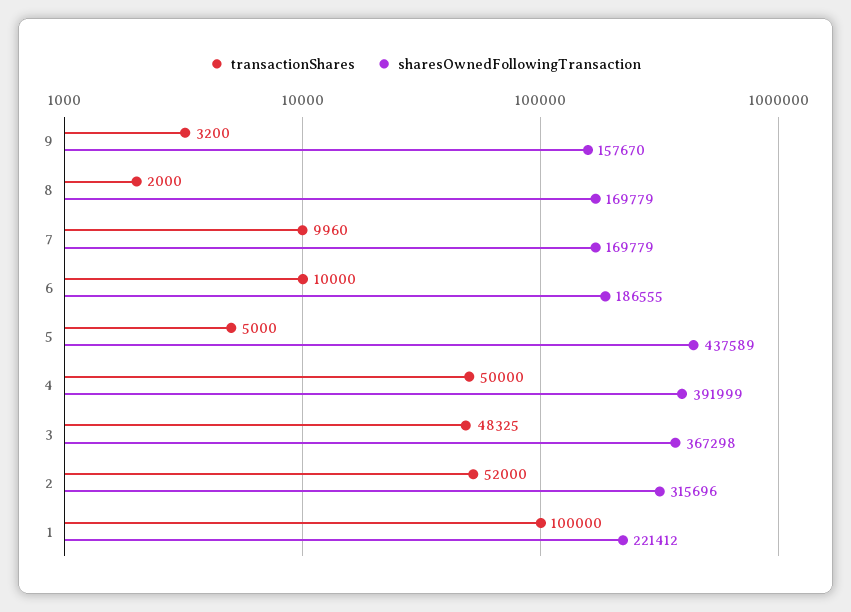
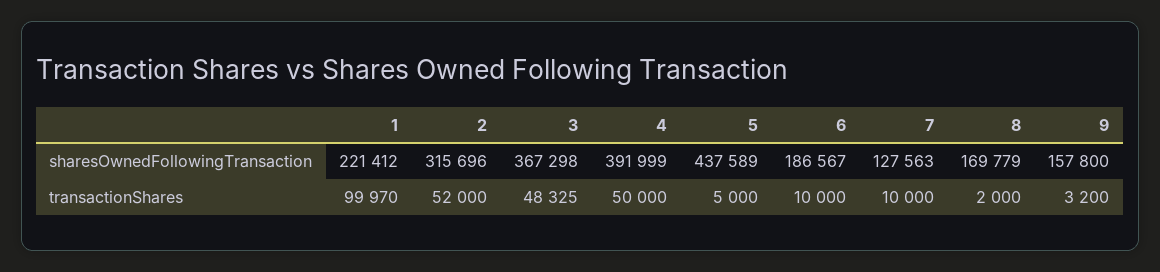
sharesOwnedFollowingTransaction, 9: 157670 -> 157800
transactionShares, 7: 9960 -> 10000
sharesOwnedFollowingTransaction, 7: 169779 -> 127563
sharesOwnedFollowingTransaction, 6: 186555 -> 186567
transactionShares, 1: 100000 -> 99970

